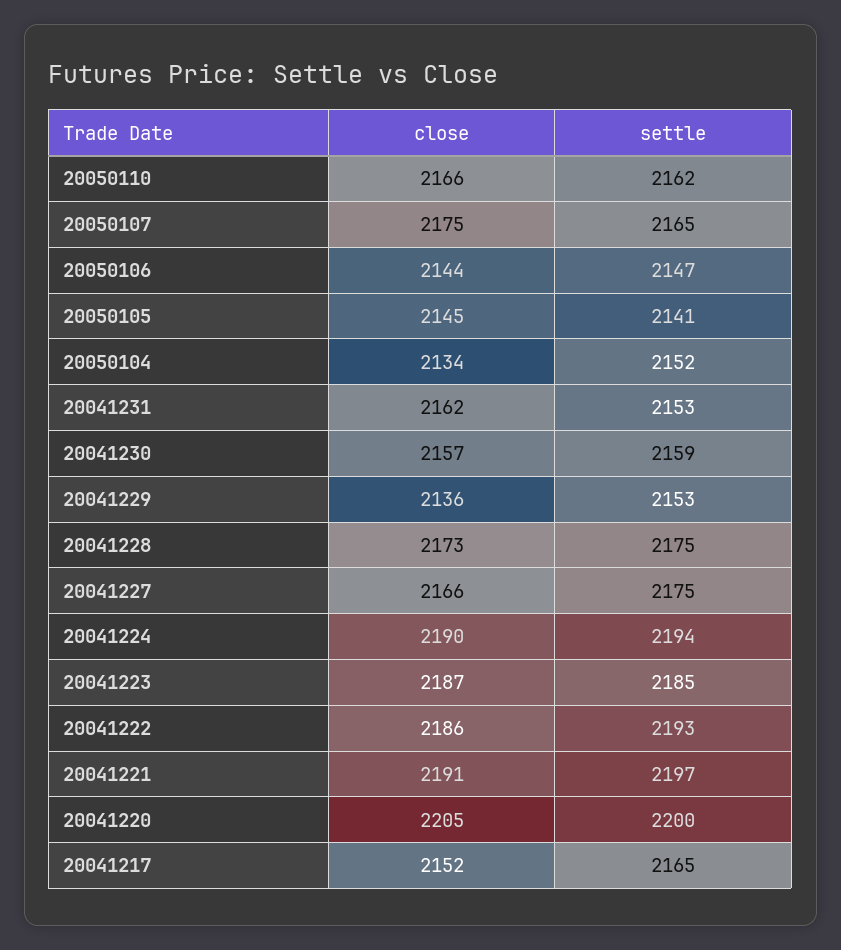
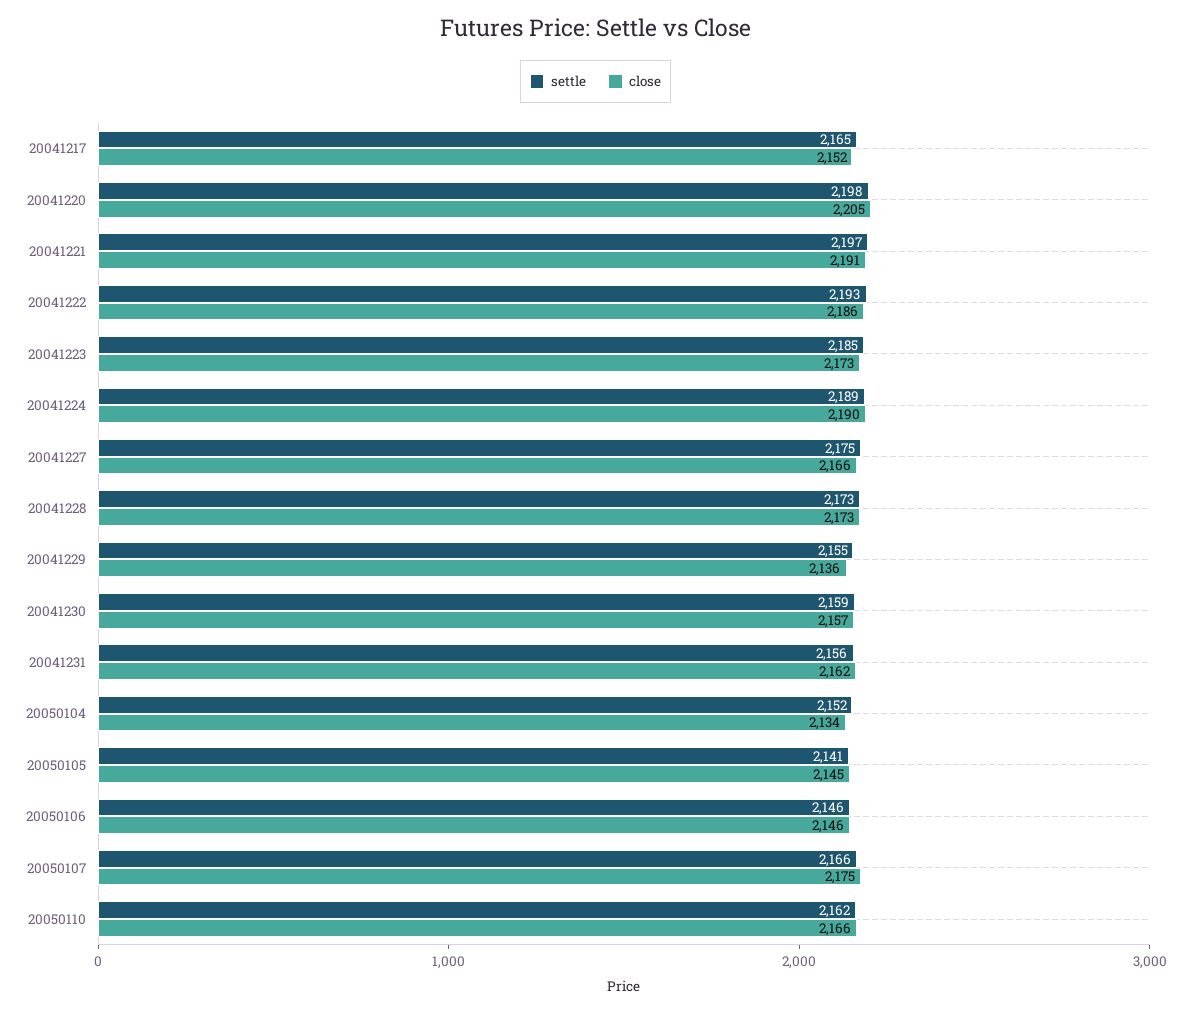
settle, 20050107: 2165 -> 2166
close, 20050106: 2144 -> 2146
settle, 20050106: 2147 -> 2146
settle, 20041231: 2153 -> 2156
settle, 20041229: 2153 -> 2155
settle, 20041228: 2175 -> 2173
settle, 20041224: 2194 -> 2189
close, 20041223: 2187 -> 2173
settle, 20041220: 2200 -> 2198

